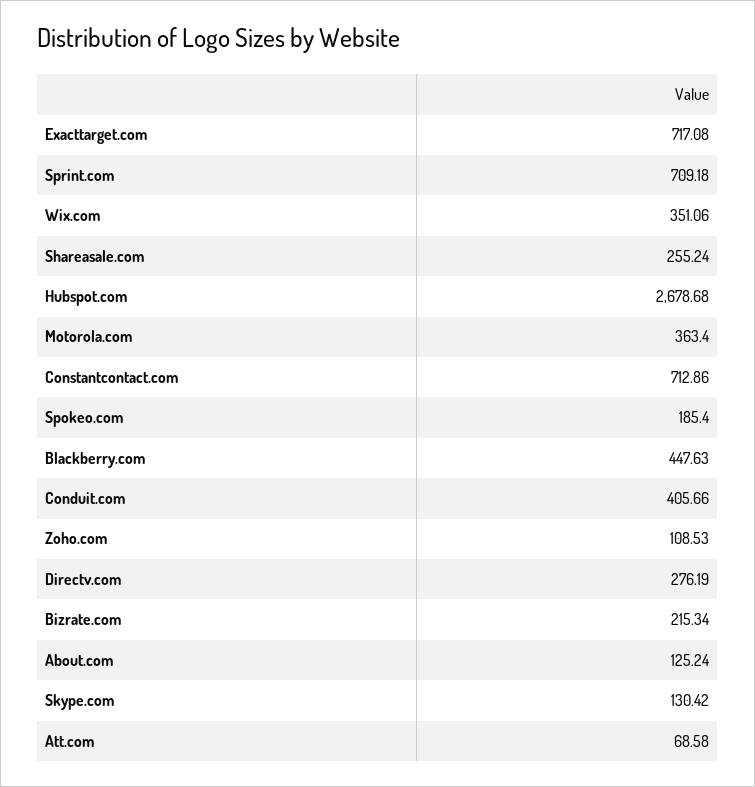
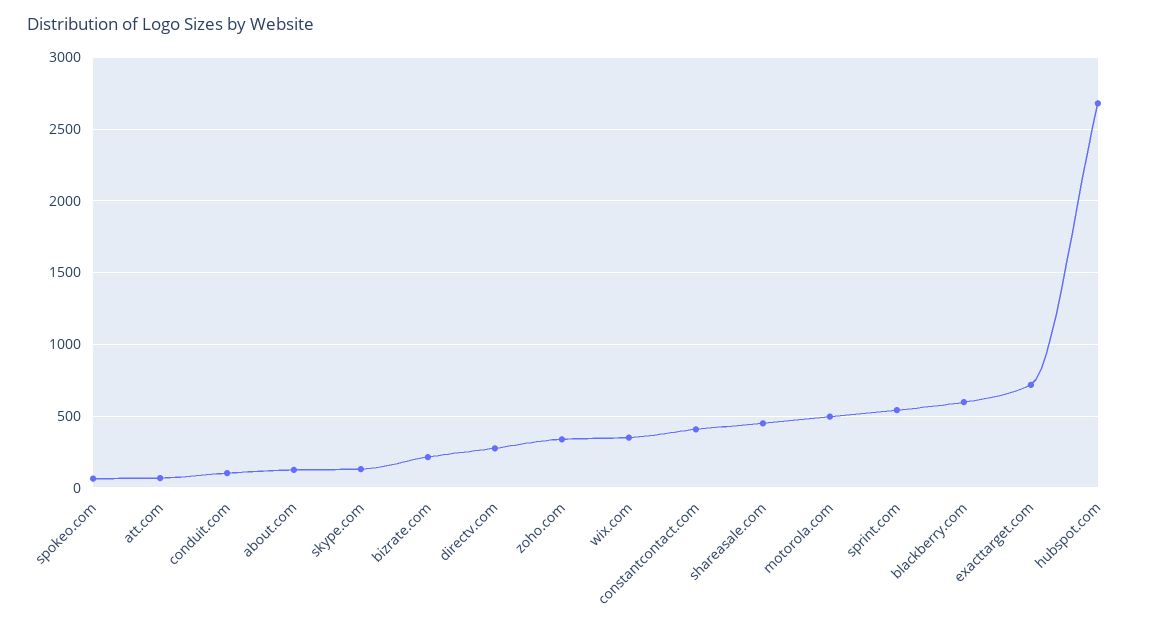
Sprint.com: 709.18 -> 550
Shareasale.com: 255.24 -> 450
Motorola.com: 363.4 -> 500
Constantcontact.com: 712.86 -> 400
Spokeo.com: 185.4 -> 50
Blackberry.com: 447.63 -> 600
Conduit.com: 405.66 -> 100
Zoho.com: 108.53 -> 350

